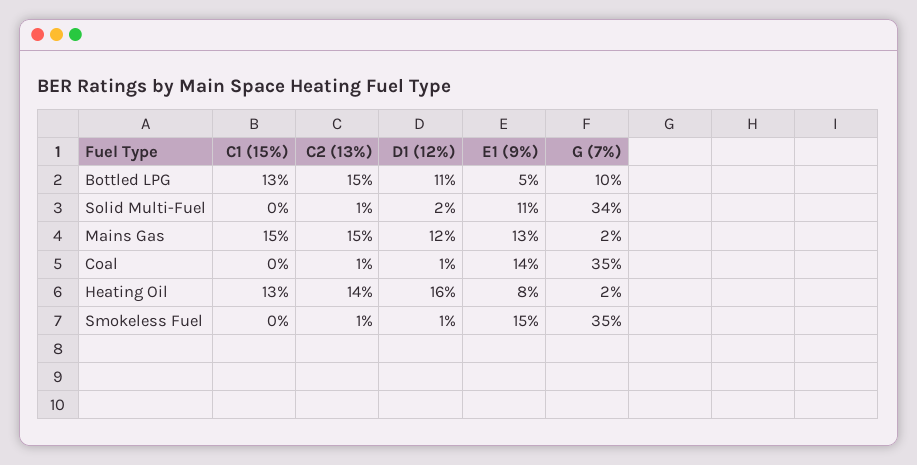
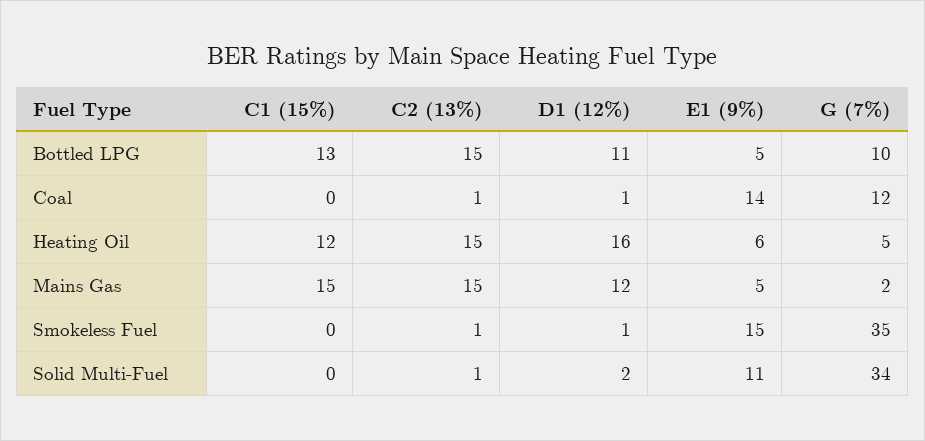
E1 (9%), Mains Gas: 13 -> 5
G (7%), Coal: 35 -> 12
C1 (15%), Heating Oil: 13 -> 12
C2 (13%), Heating Oil: 14 -> 15
E1 (9%), Heating Oil: 8 -> 6
G (7%), Heating Oil: 2 -> 5

